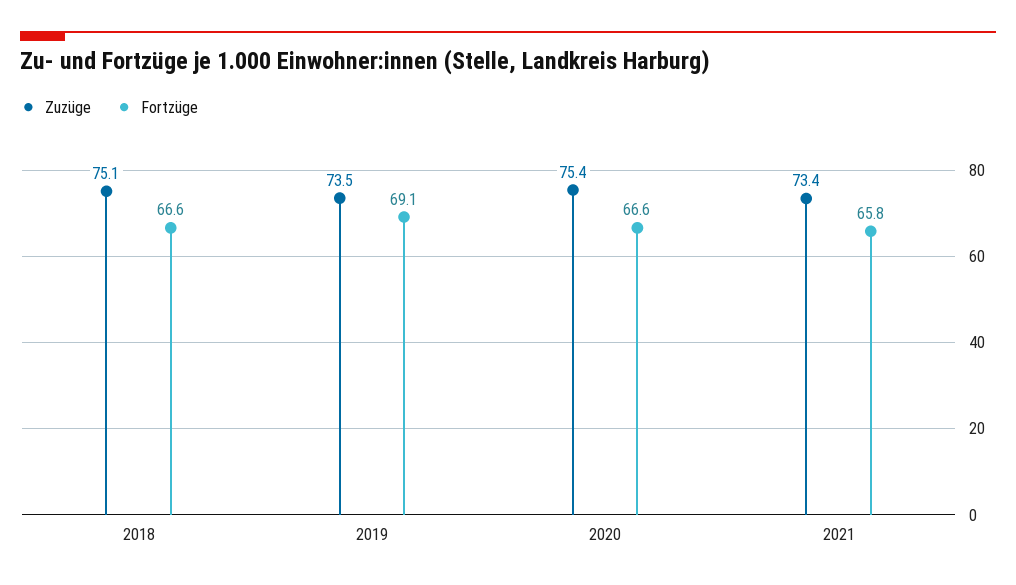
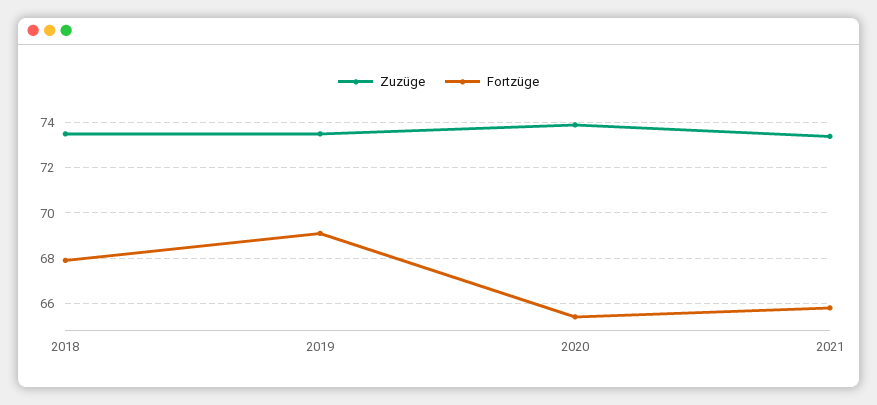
Zuzüge, 2018: 75.1 -> 73.5
Fortzüge, 2018: 66.6 -> 68
Zuzüge, 2020: 75.4 -> 74
Fortzüge, 2020: 66.6 -> 65.5

